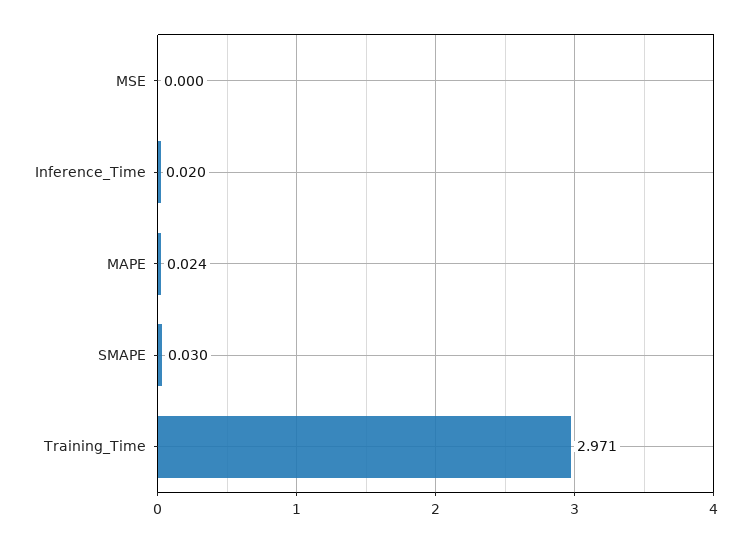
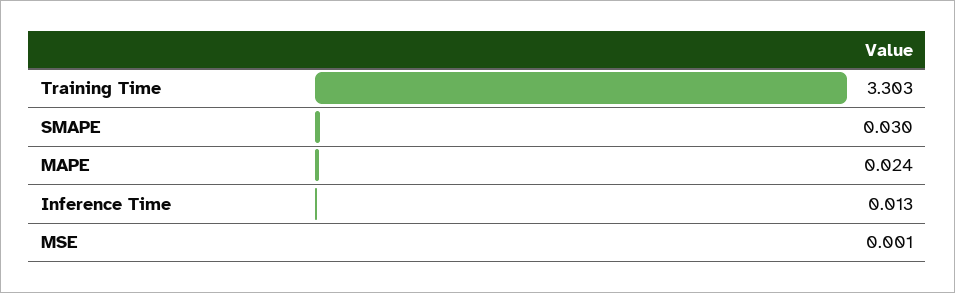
MSE: 0 -> 0.001
Inference_Time: 0.02 -> 0.013
Training_Time: 2.971 -> 3.303

